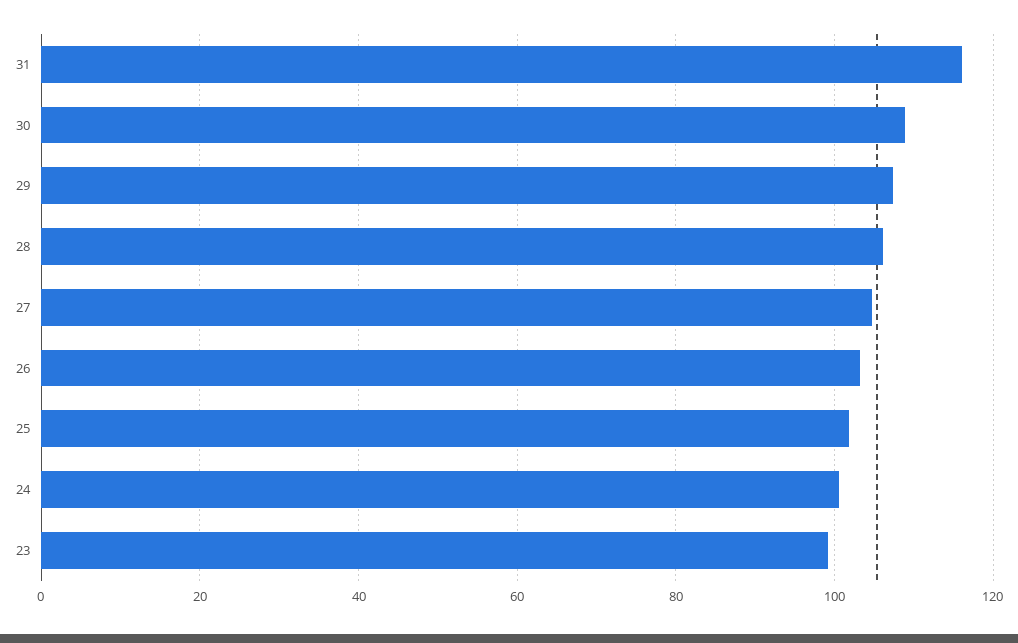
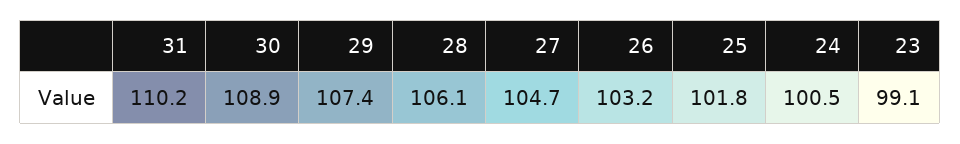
31: 116 -> 110.2

